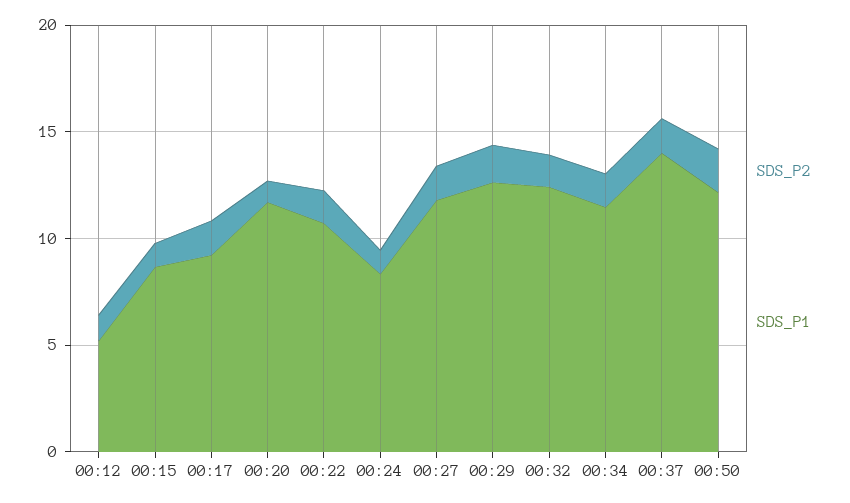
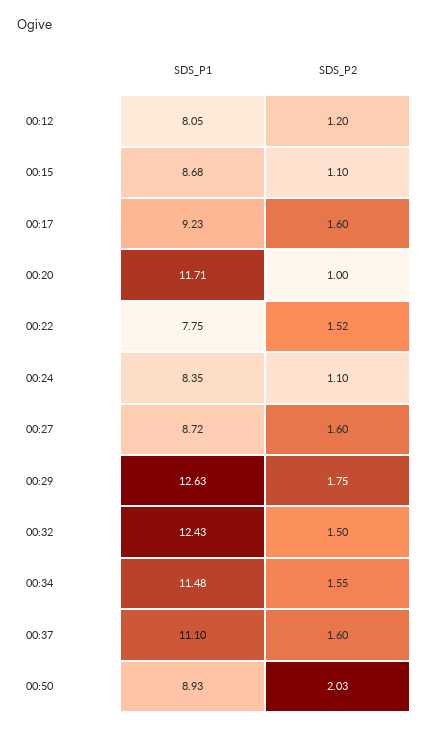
SDS_P1, 00:12: 5 -> 8.05
SDS_P1, 00:22: 11 -> 7.75
SDS_P1, 00:27: 12 -> 8.72
SDS_P1, 00:37: 14 -> 11.1
SDS_P1, 00:50: 12 -> 8.93

